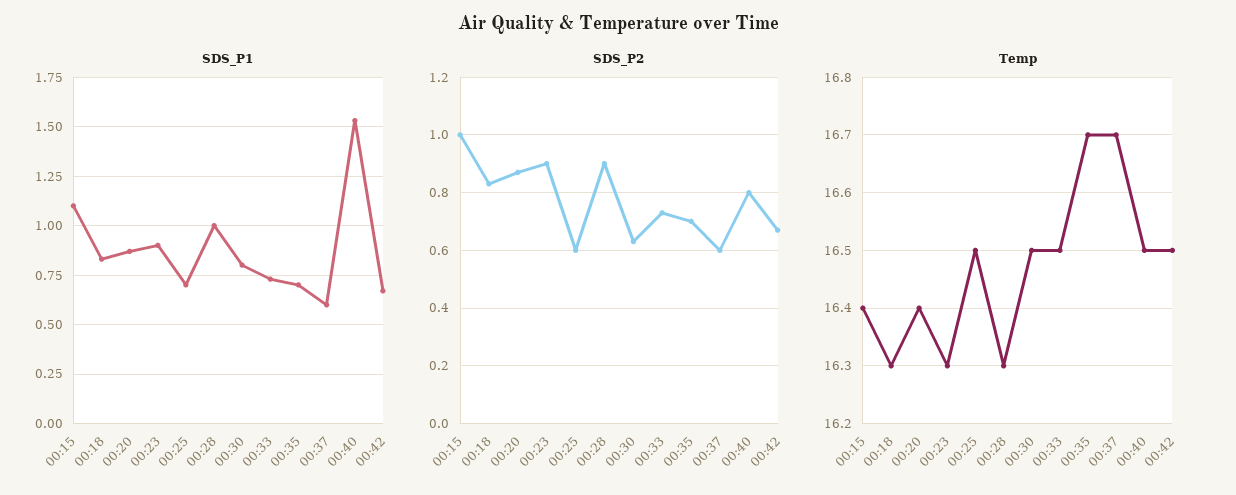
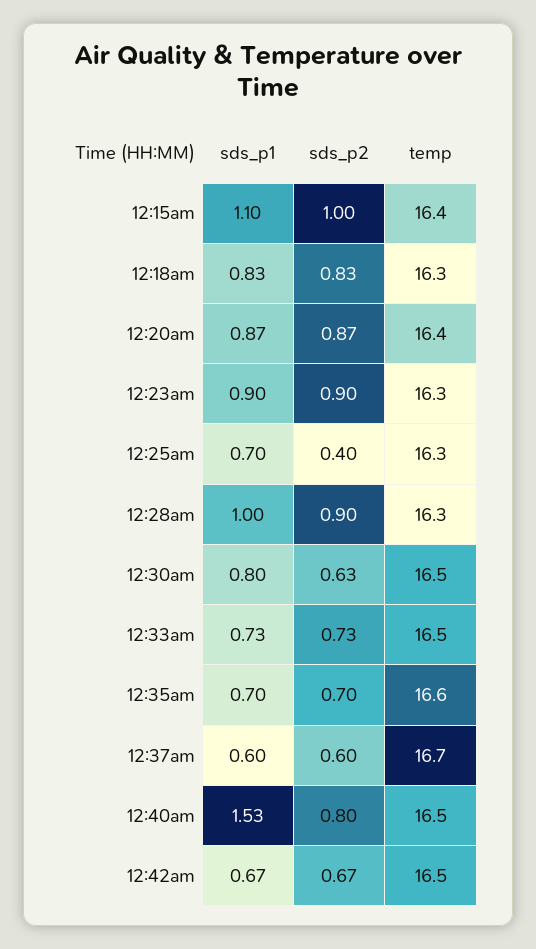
SDS_P2, 00:25: 0.6 -> 0.4
Temp, 00:25: 16.5 -> 16.3
Temp, 00:35: 16.7 -> 16.6

